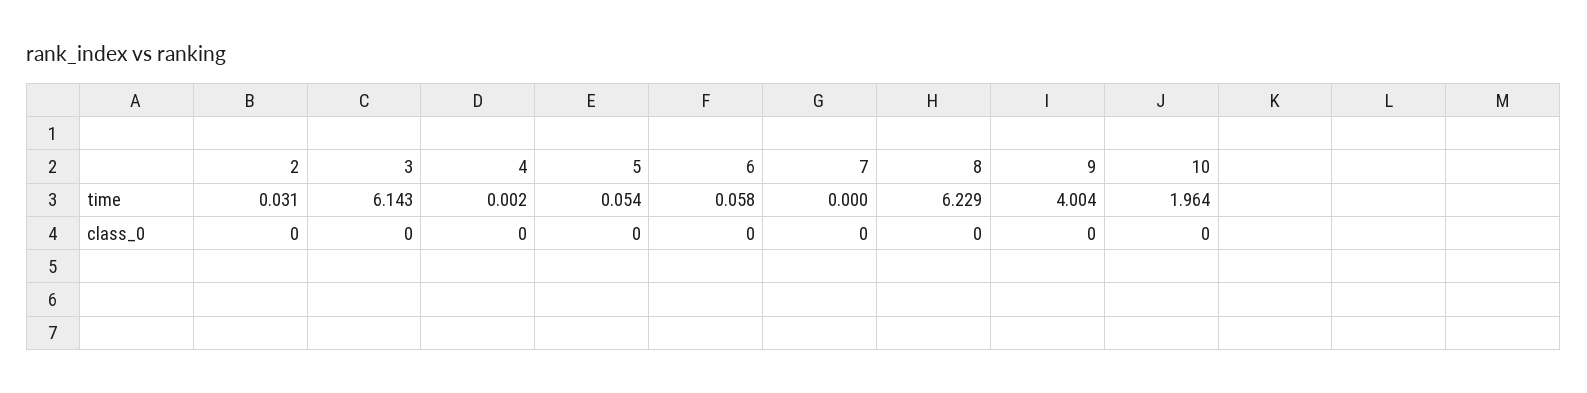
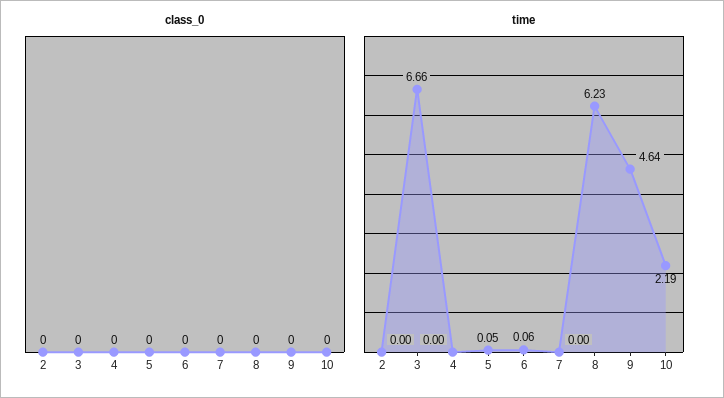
time, 2: 0.031 -> 0
time, 3: 6.143 -> 6.66
time, 9: 4.004 -> 4.64
time, 10: 1.964 -> 2.19

